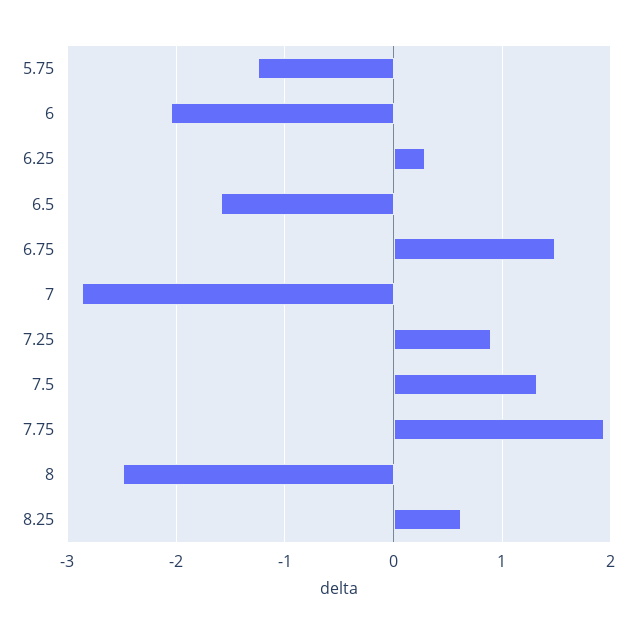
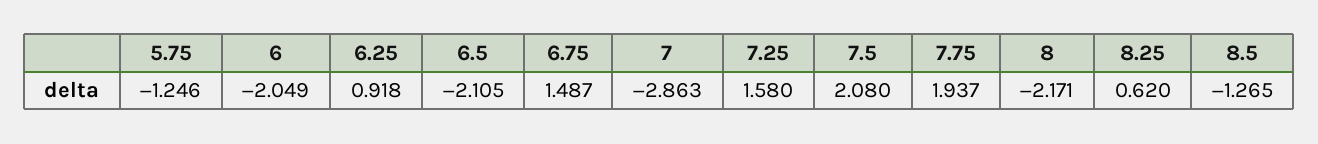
6.25: 0.3 -> 0.918
6.5: -1.6 -> -2.105
7.25: 0.9 -> 1.58
7.5: 1.3 -> 2.08
8: -2.5 -> -2.171
8.5: none -> -1.265

